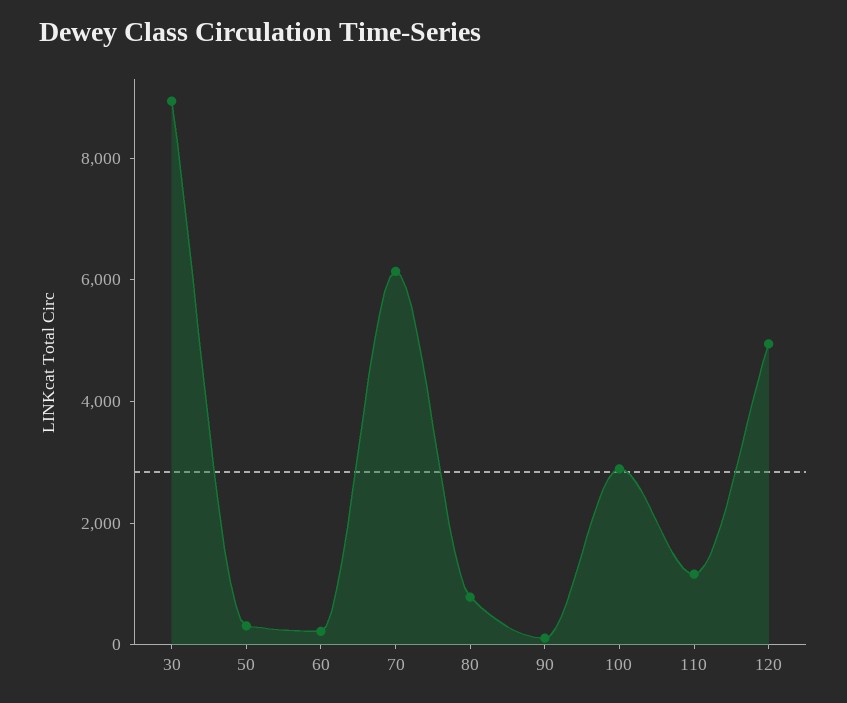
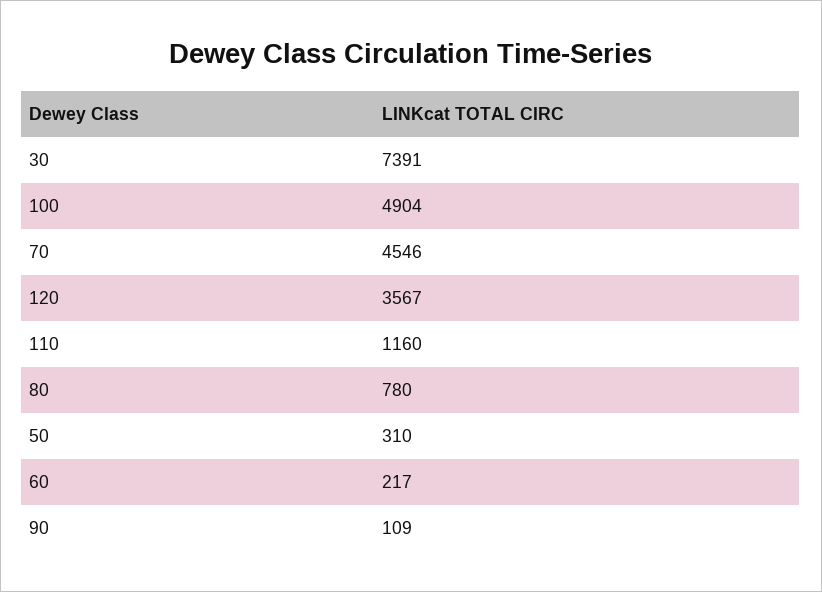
30: 9000 -> 7391
70: 6000 -> 4546
100: 3000 -> 4904
120: 5000 -> 3567

